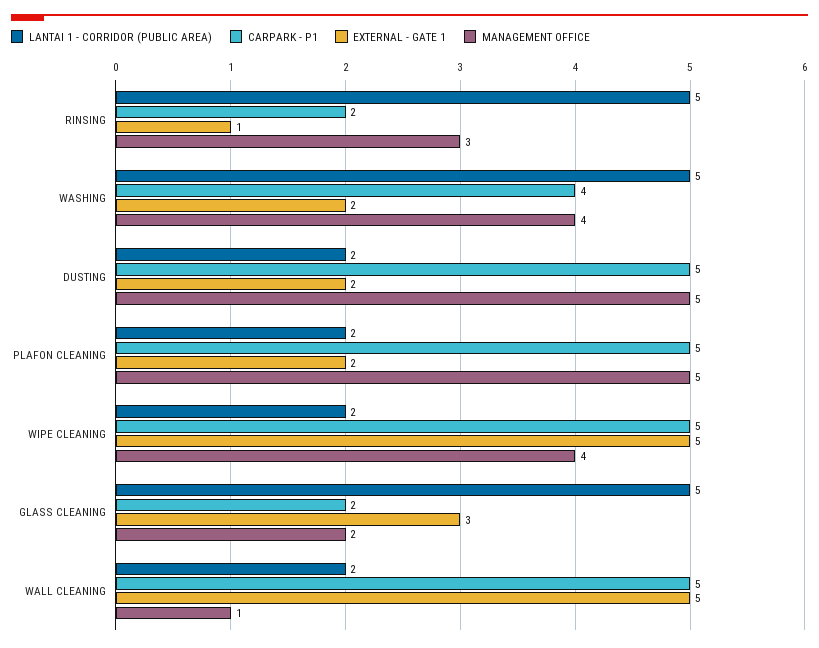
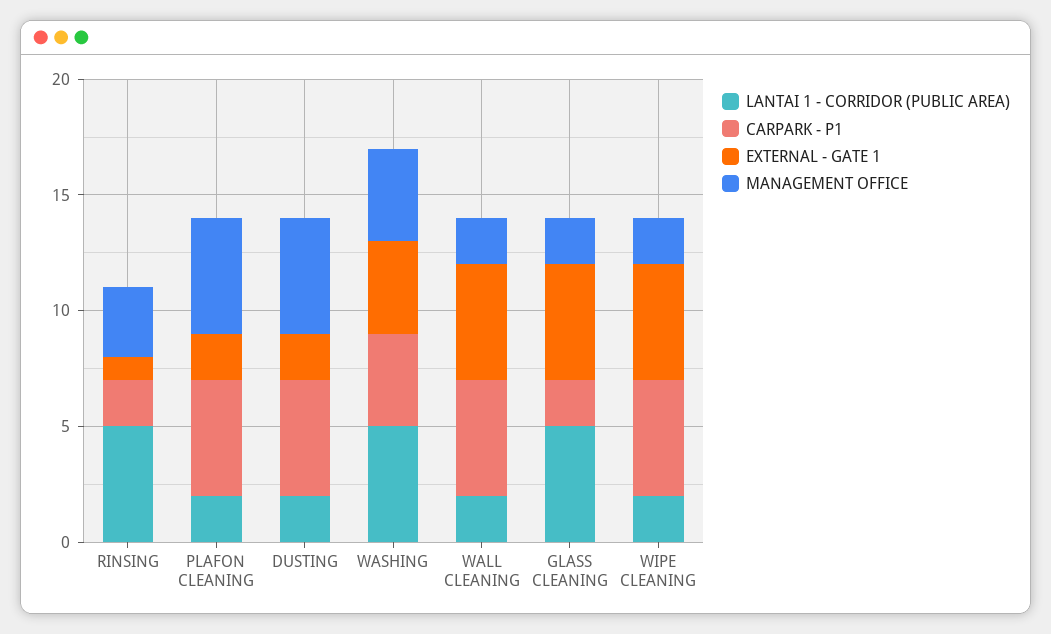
EXTERNAL - GATE 1, WASHING: 2 -> 4
MANAGEMENT OFFICE, WIPE CLEANING: 4 -> 2
EXTERNAL - GATE 1, GLASS CLEANING: 3 -> 5
MANAGEMENT OFFICE, WALL CLEANING: 1 -> 2

